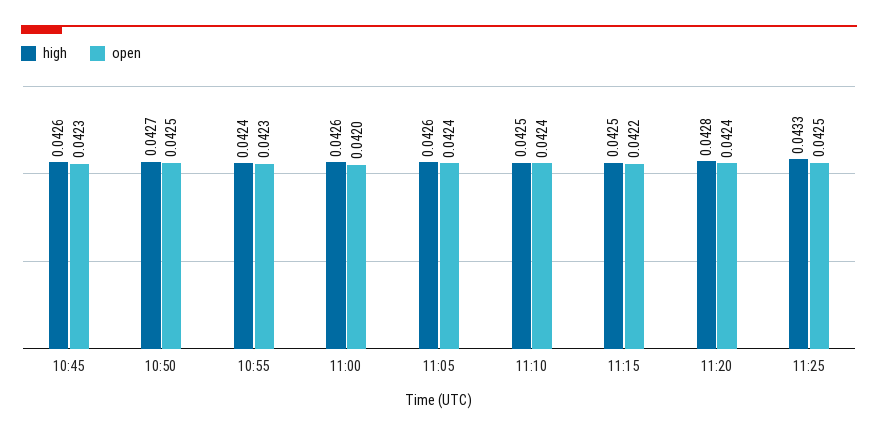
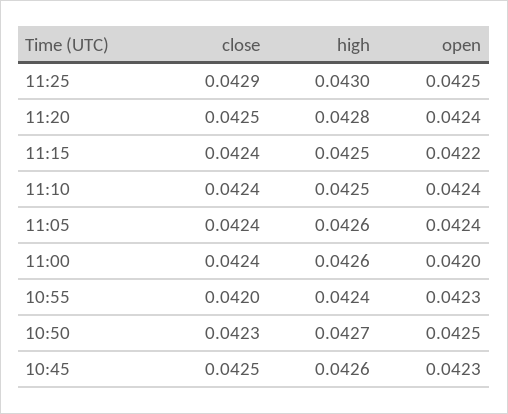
high, 11:25: 0.0433 -> 0.043
close, 11:25: none -> 0.0429
close, 11:20: none -> 0.0425
close, 11:15: none -> 0.0424
close, 11:10: none -> 0.0424
close, 11:05: none -> 0.0424
close, 11:00: none -> 0.0424
close, 10:55: none -> 0.042
close, 10:50: none -> 0.0423
close, 10:45: none -> 0.0425

